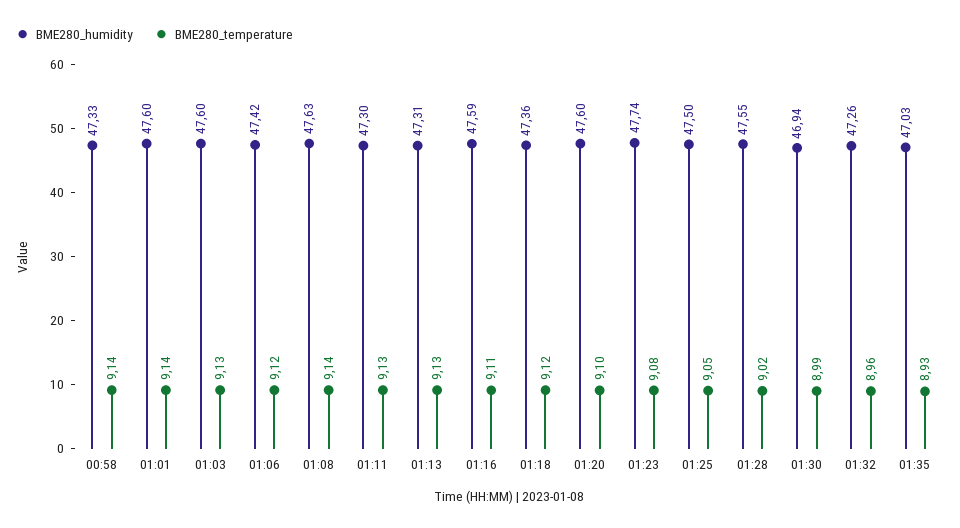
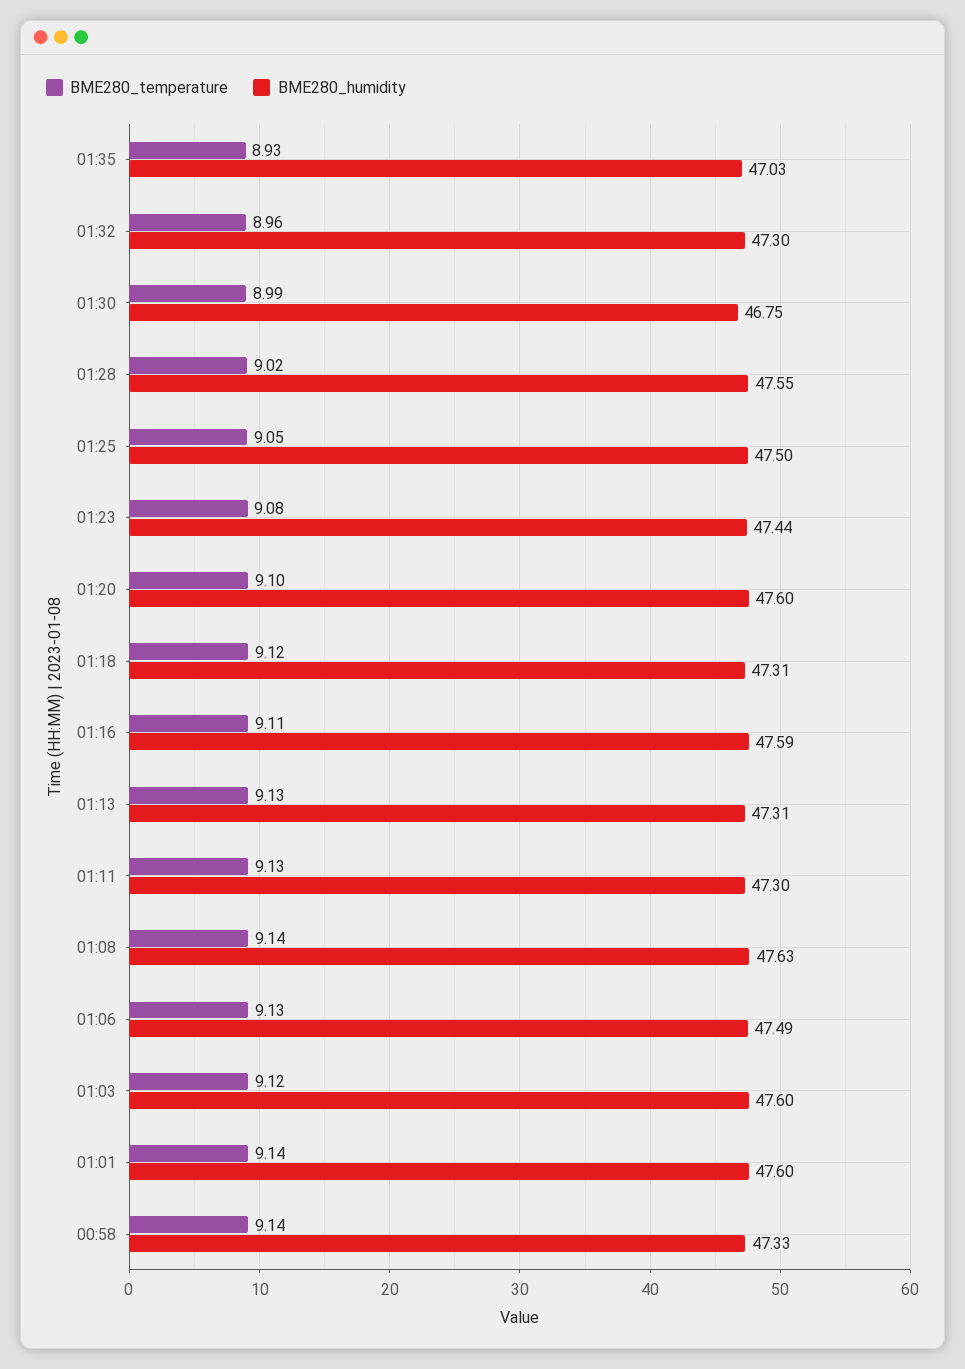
BME280_temperature, 01:03: 9.13 -> 9.12
BME280_humidity, 01:06: 47.42 -> 47.49
BME280_temperature, 01:06: 9.12 -> 9.13
BME280_humidity, 01:18: 47.36 -> 47.31
BME280_humidity, 01:23: 47.74 -> 47.44
BME280_humidity, 01:30: 46.94 -> 46.75
BME280_humidity, 01:32: 47.26 -> 47.3

